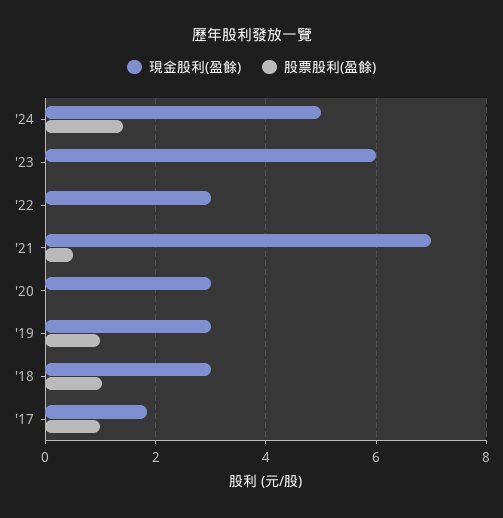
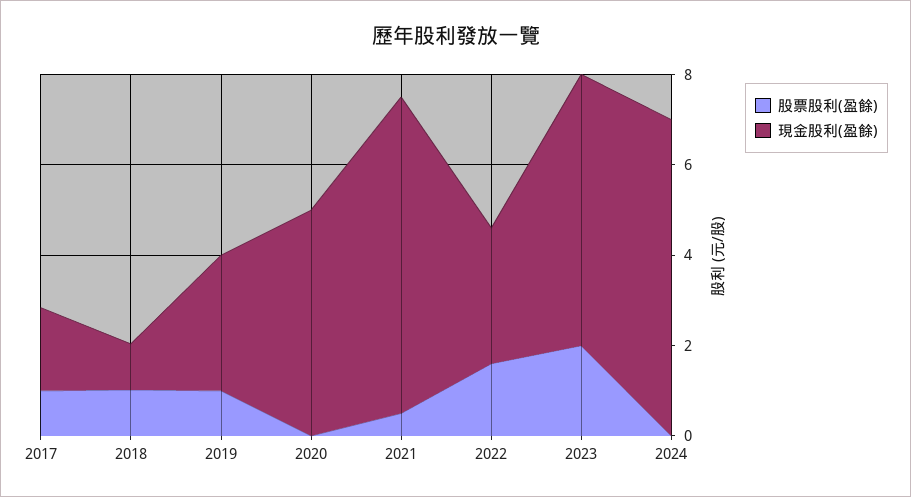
現金股利(盈餘), '24: 5 -> 7
股票股利(盈餘), '24: 1.4 -> 0
股票股利(盈餘), '23: 0 -> 2
股票股利(盈餘), '22: 0 -> 1.5
現金股利(盈餘), '20: 3 -> 5
現金股利(盈餘), '18: 3 -> 1

